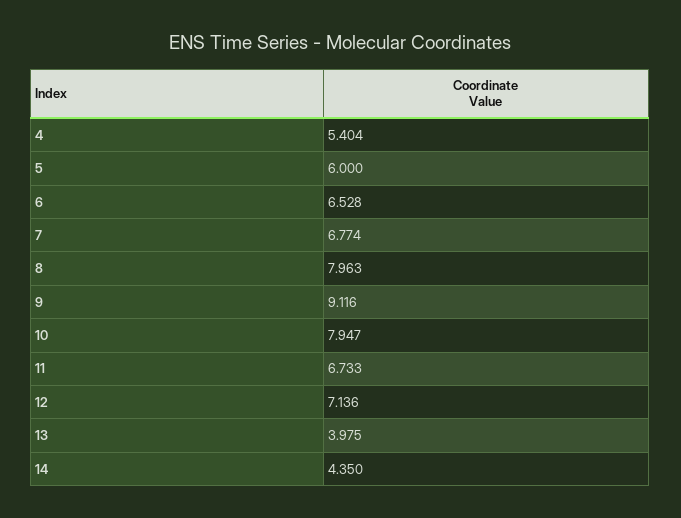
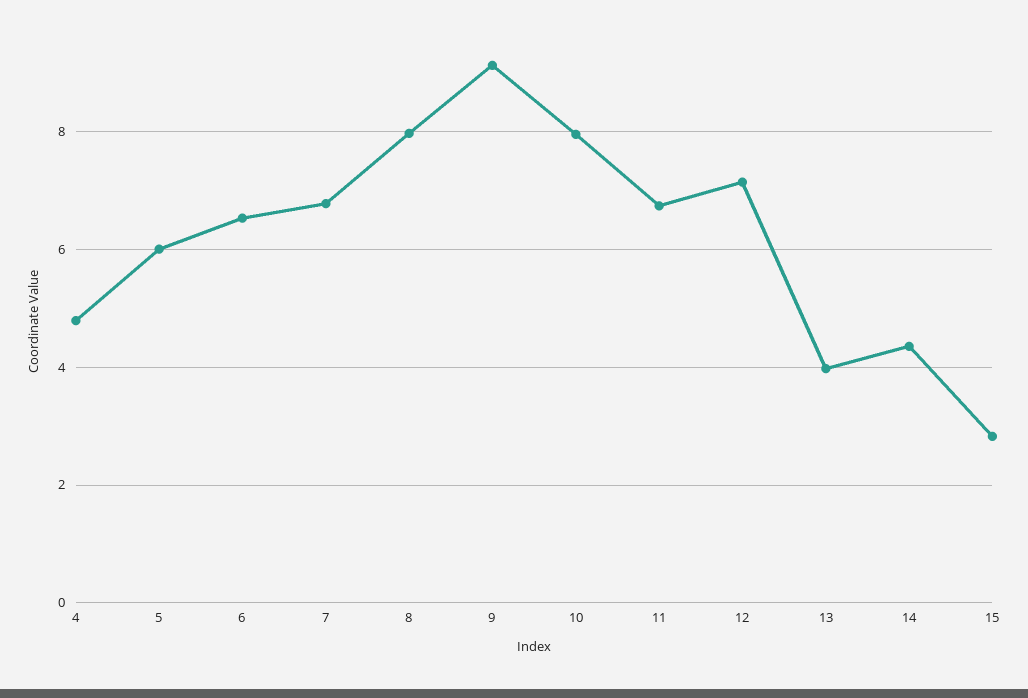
4: 5.404 -> 4.8
15: none -> 2.8

